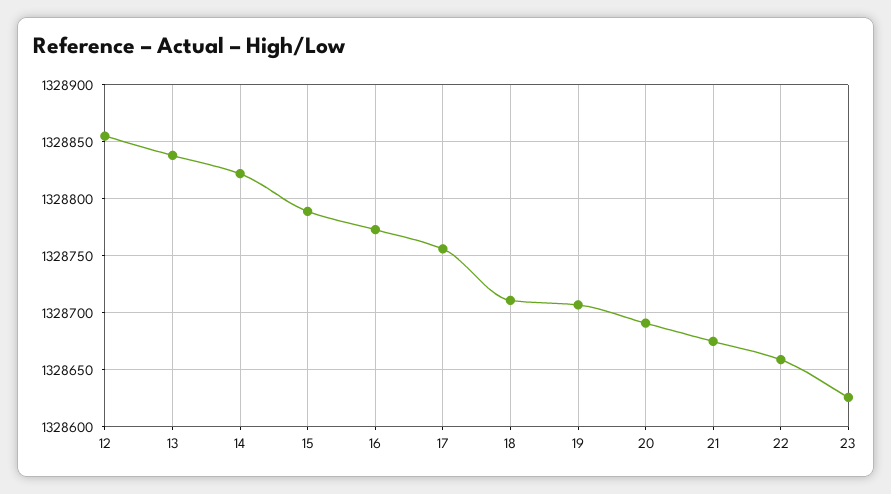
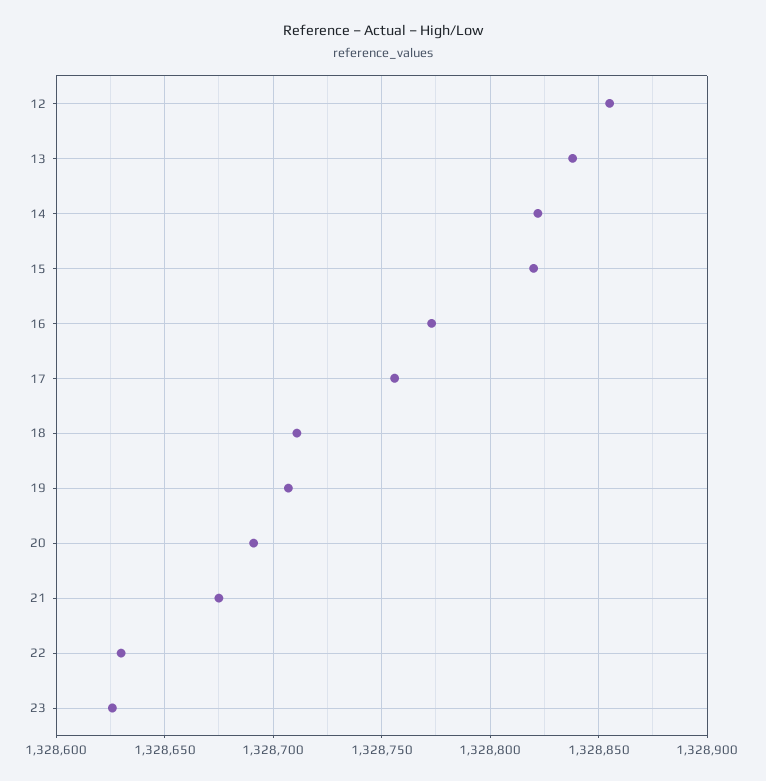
15: 1328790 -> 1328820
22: 1328660 -> 1328630

